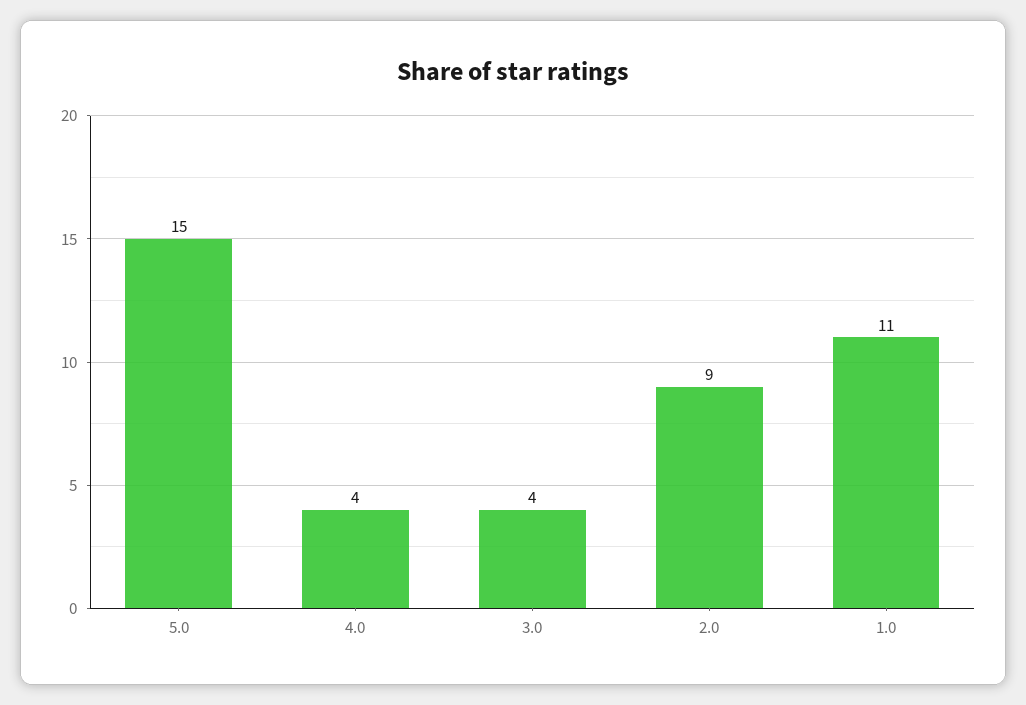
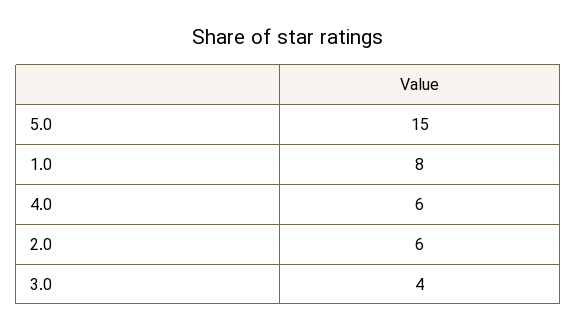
4.0: 4 -> 6
2.0: 9 -> 6
1.0: 11 -> 8

